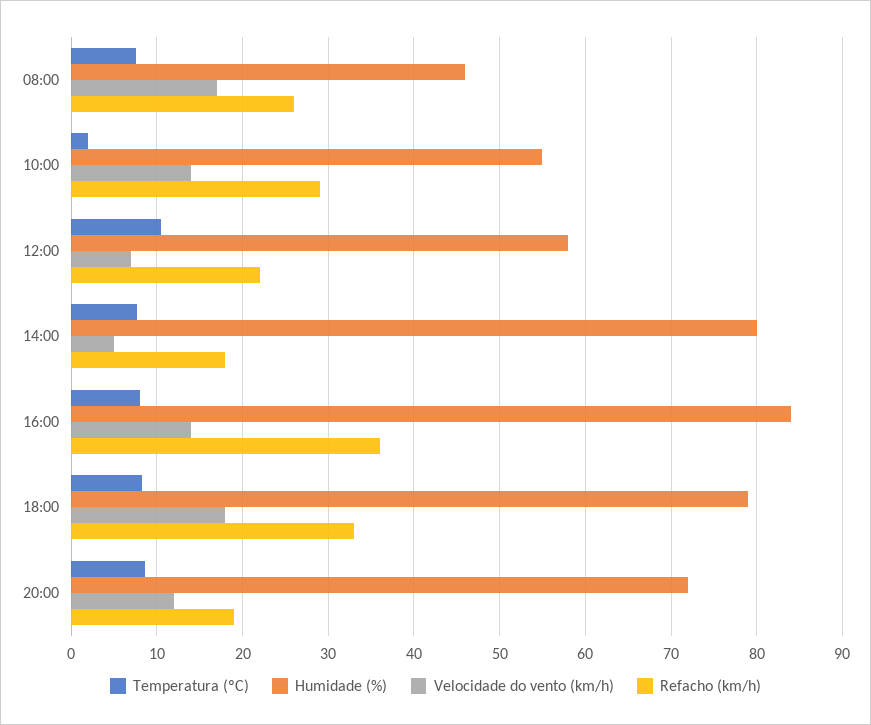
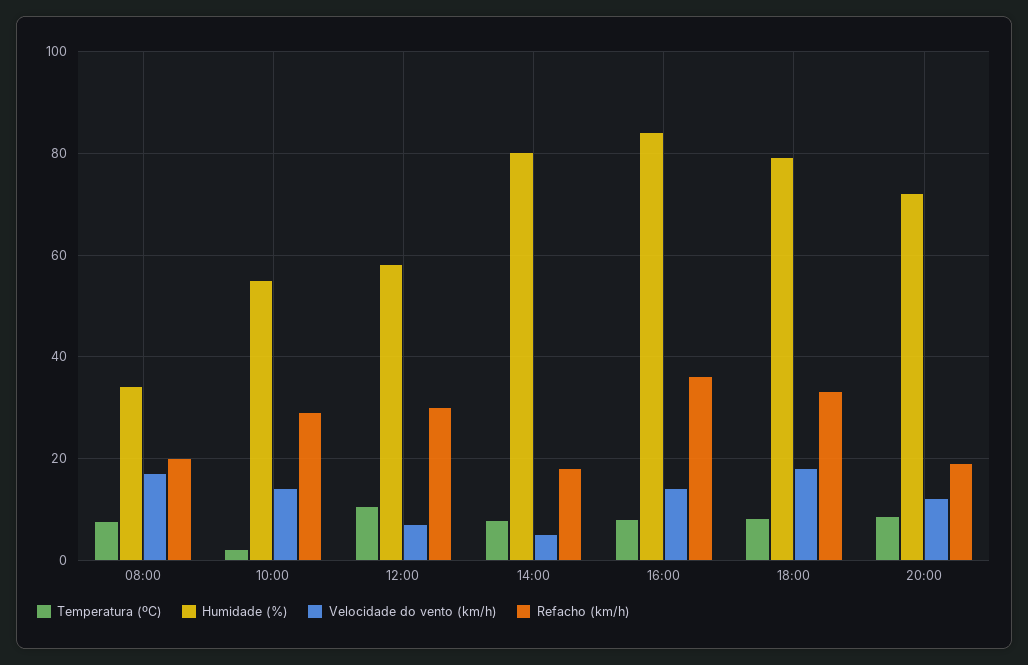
Humidade (%), 08:00: 46 -> 34
Refacho (km/h), 08:00: 26 -> 20
Refacho (km/h), 12:00: 22 -> 30

